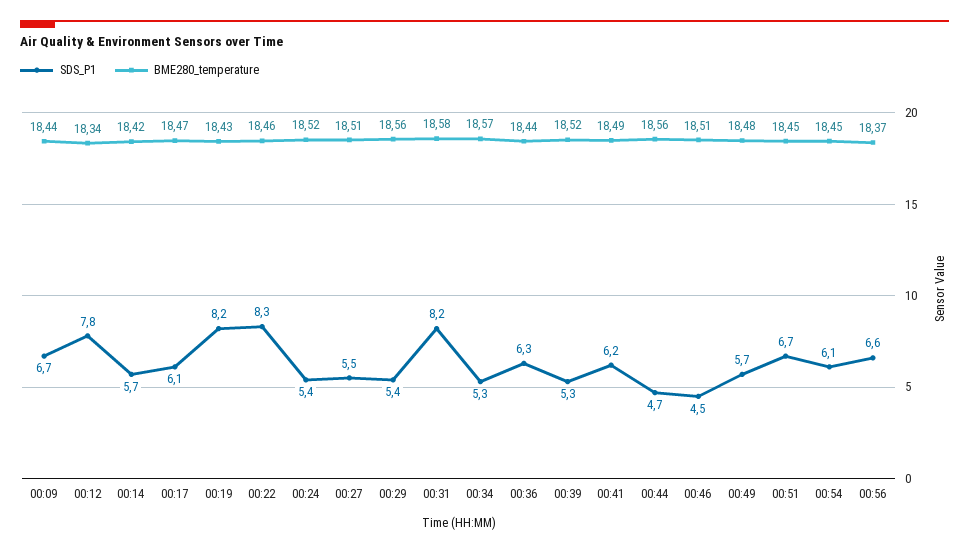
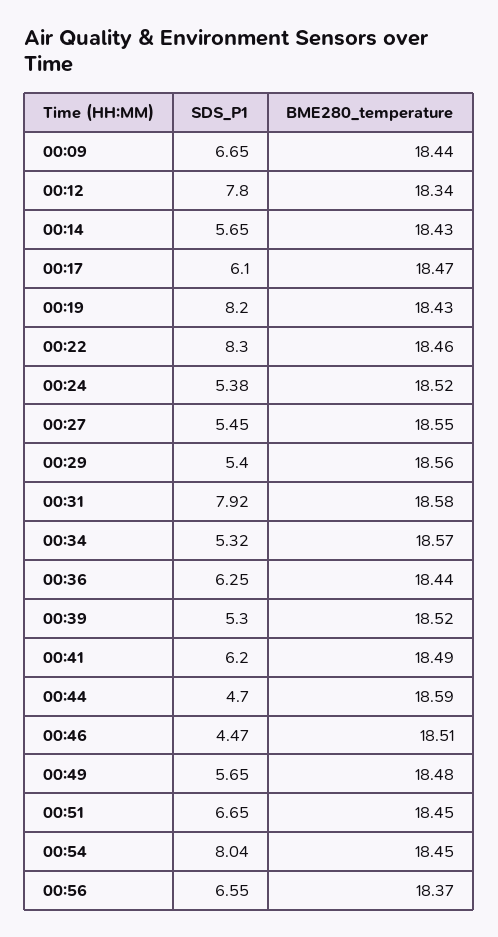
BME280_temperature, 00:14: 18.42 -> 18.43
BME280_temperature, 00:27: 18.51 -> 18.55
SDS_P1, 00:31: 8.2 -> 7.92
BME280_temperature, 00:44: 18.56 -> 18.59
SDS_P1, 00:54: 6.1 -> 8.04

